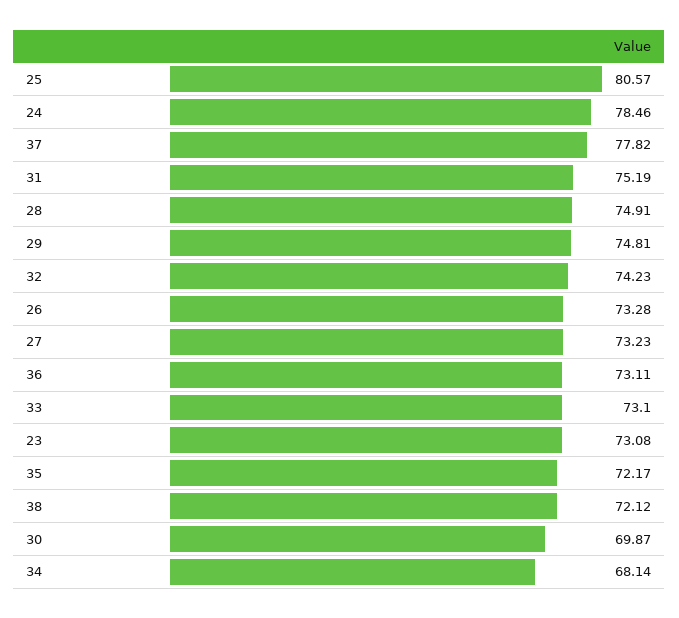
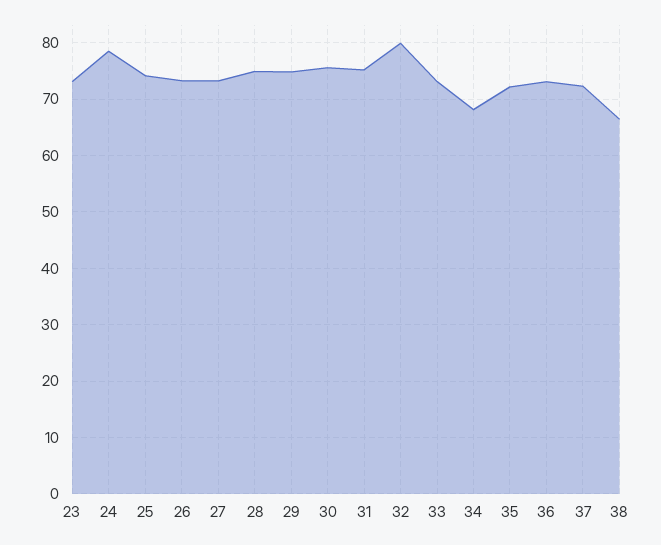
25: 80.57 -> 74
37: 77.82 -> 72
32: 74.23 -> 80
38: 72.12 -> 66
30: 69.87 -> 76

